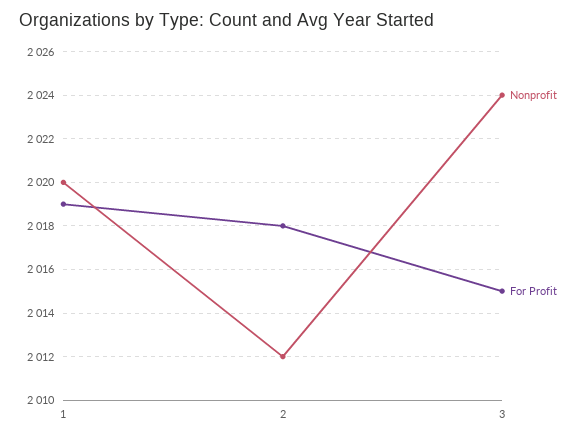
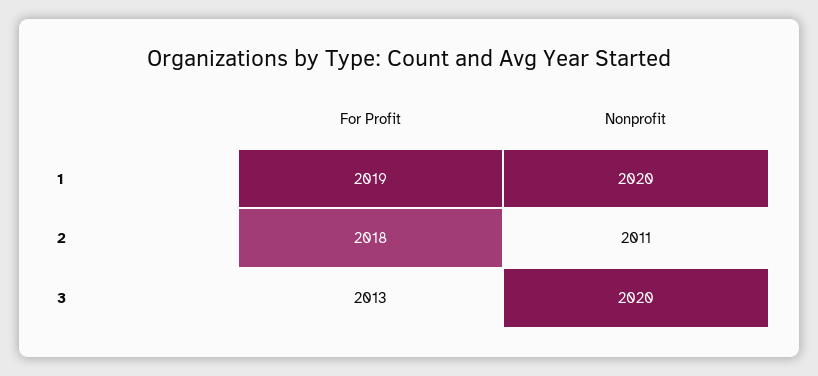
Nonprofit, 2: 2012 -> 2011
Nonprofit, 3: 2024 -> 2020
For Profit, 3: 2015 -> 2013

